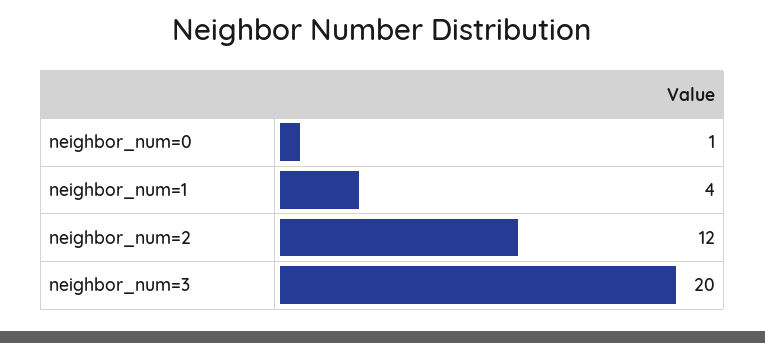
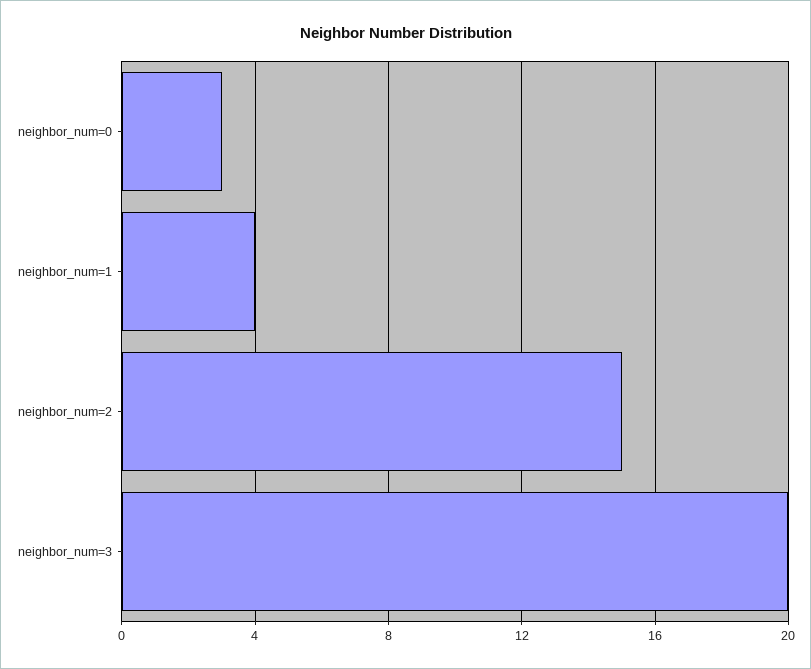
neighbor_num=0: 1 -> 3
neighbor_num=2: 12 -> 15

